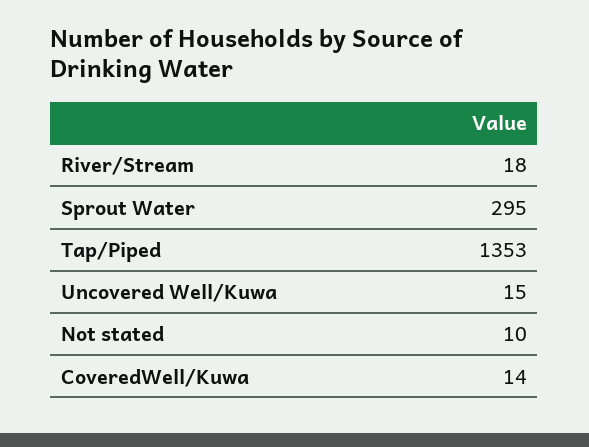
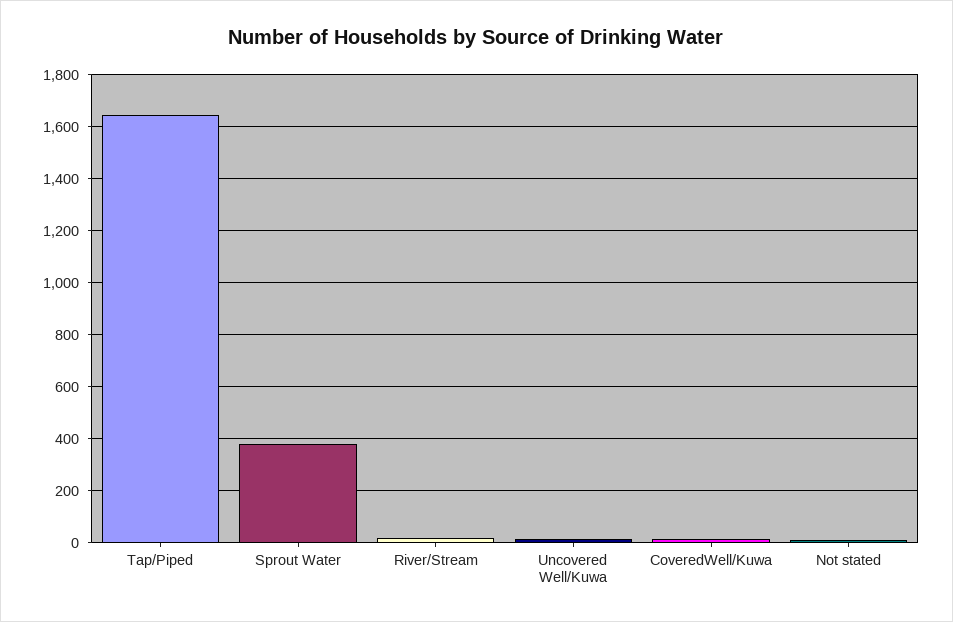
Sprout Water: 295 -> 375
Tap/Piped: 1353 -> 1650

